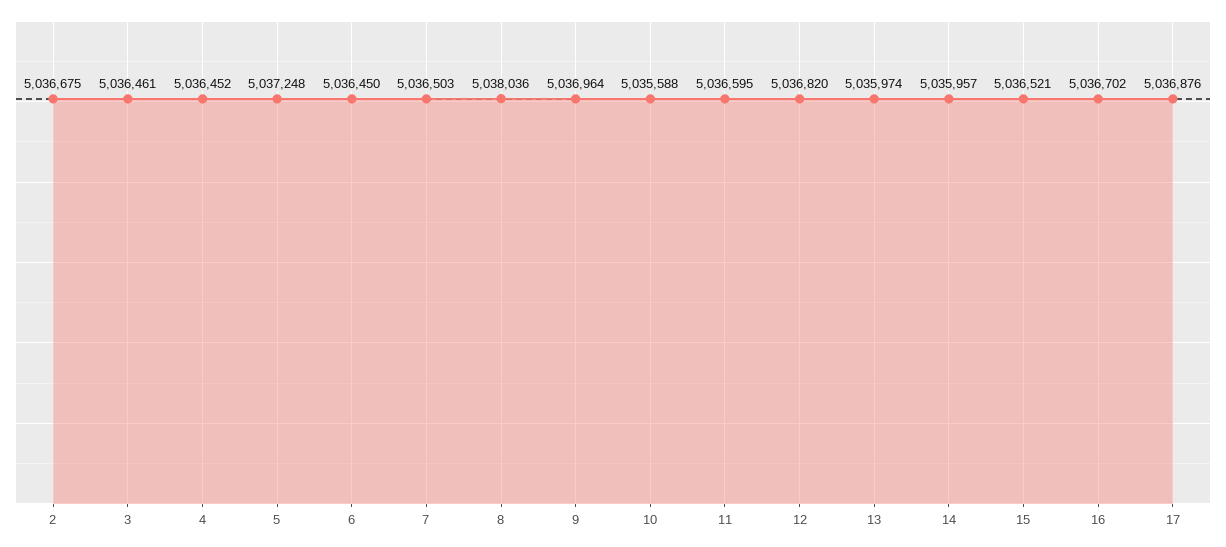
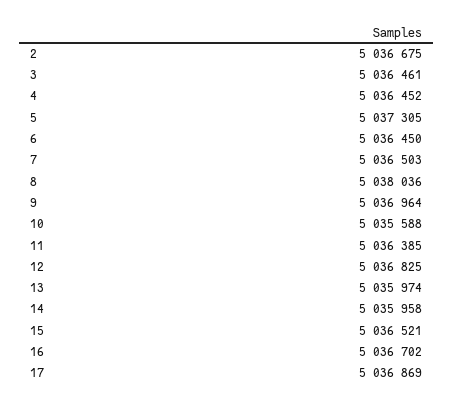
5: 5037248 -> 5037305
11: 5036595 -> 5036385
12: 5036820 -> 5036825
14: 5035957 -> 5035958
17: 5036876 -> 5036869

